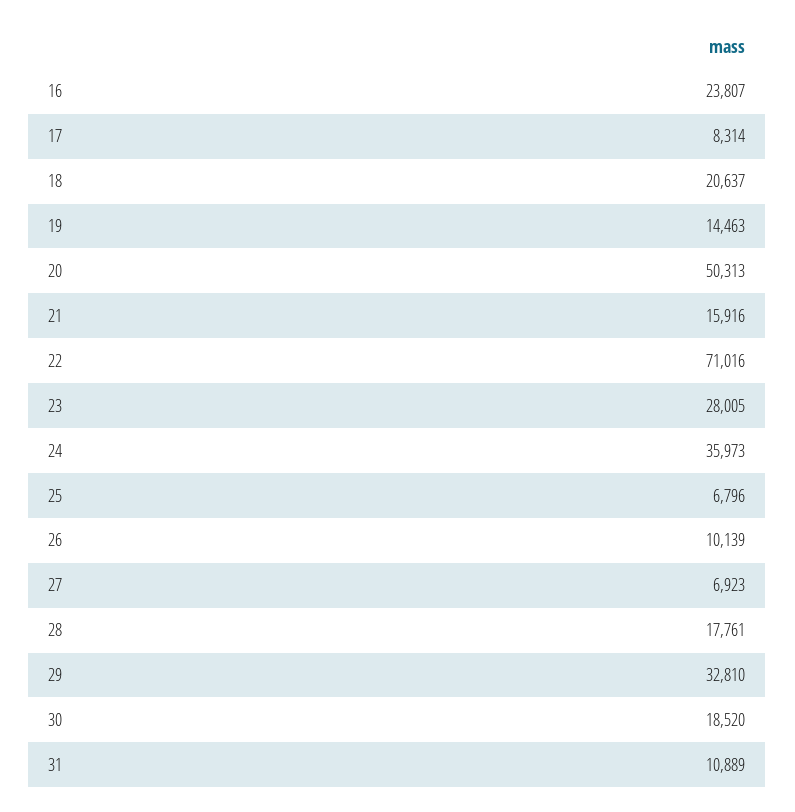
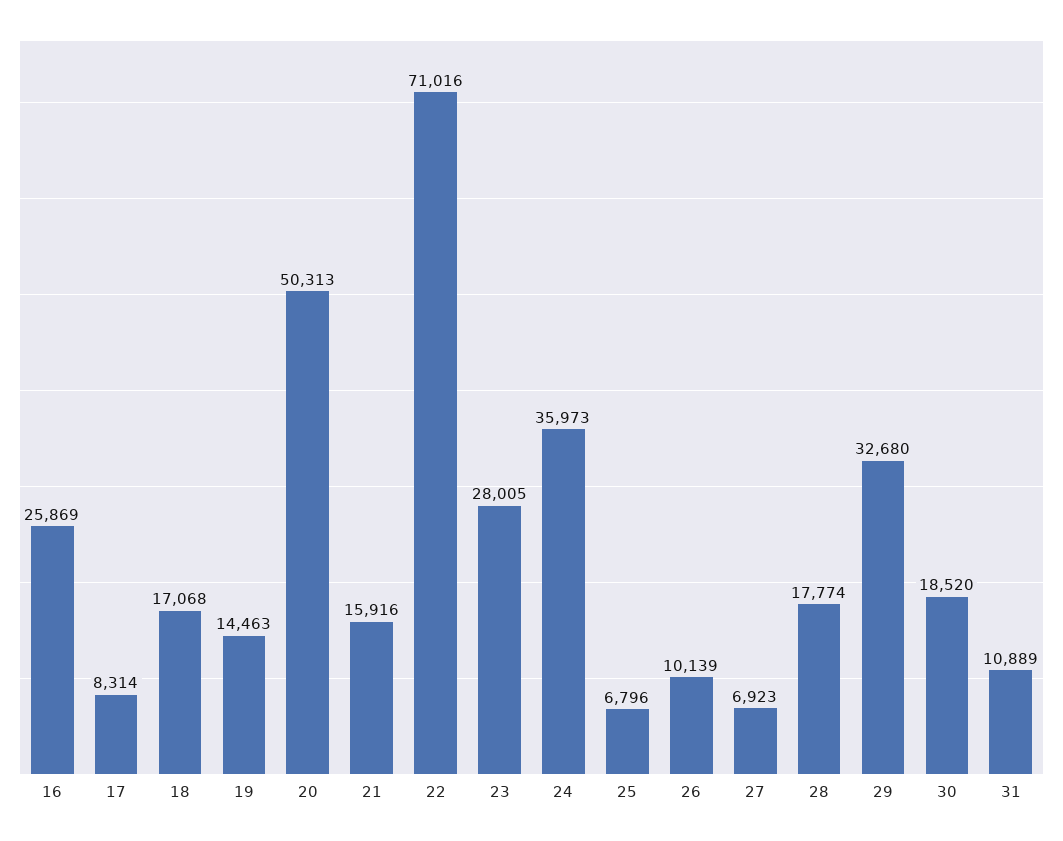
16: 23807 -> 25869
18: 20637 -> 17068
28: 17761 -> 17774
29: 32810 -> 32680

